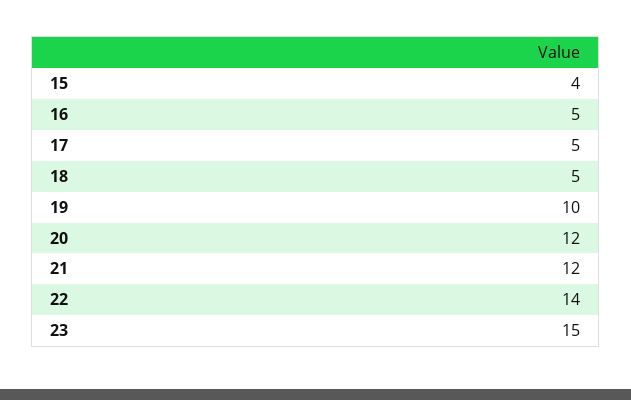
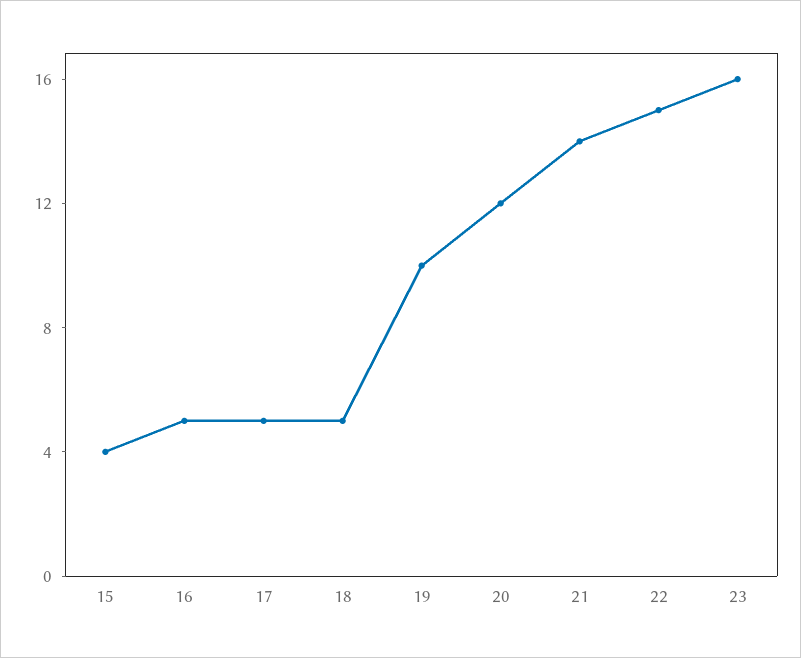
21: 12 -> 14
22: 14 -> 15
23: 15 -> 16

